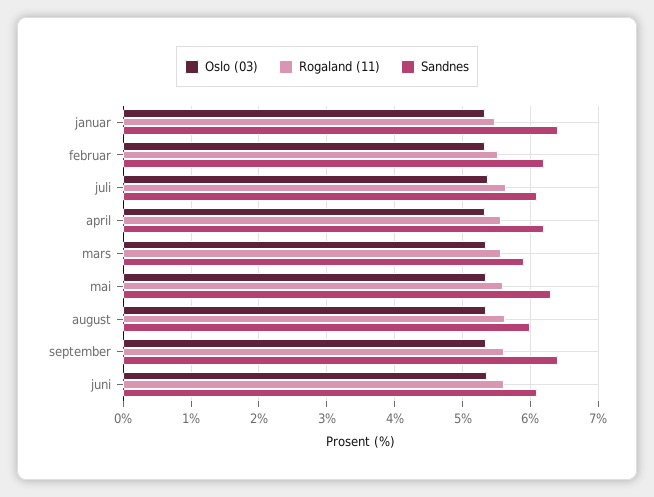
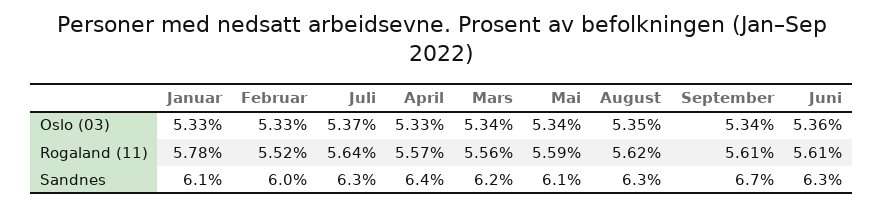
Rogaland (11), januar: 5.5 -> 5.78
Sandnes, januar: 6.4 -> 6.1
Sandnes, februar: 6.2 -> 6
Sandnes, juli: 6.1 -> 6.3
Sandnes, april: 6.2 -> 6.4
Sandnes, mars: 5.9 -> 6.2
Sandnes, mai: 6.3 -> 6.1
Sandnes, august: 6 -> 6.3
Sandnes, september: 6.4 -> 6.7
Sandnes, juni: 6.1 -> 6.3

